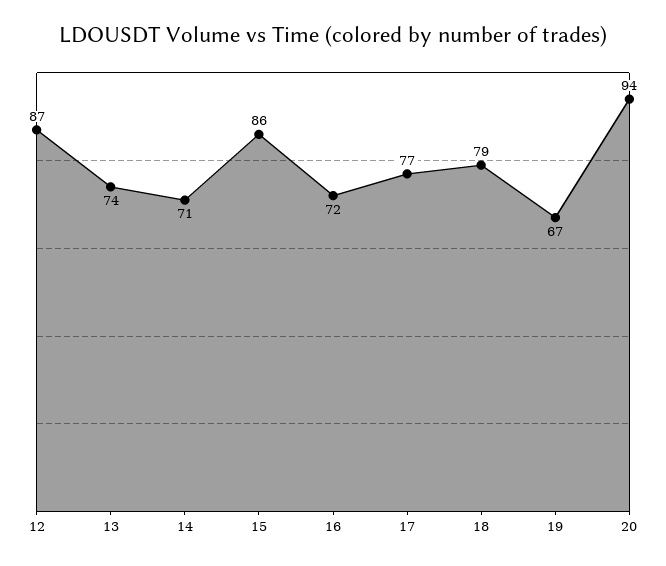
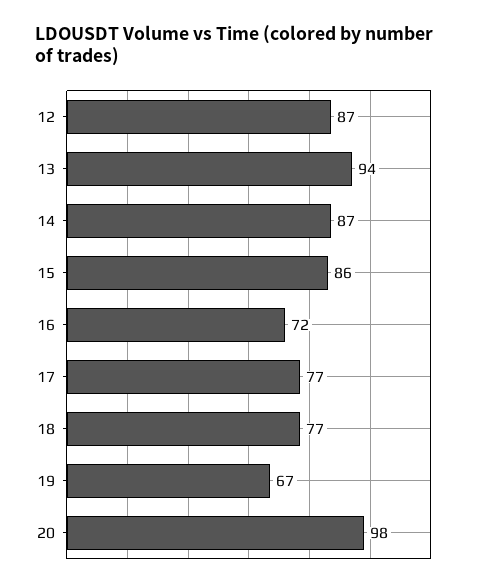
13: 74 -> 94
14: 71 -> 87
18: 79 -> 77
20: 94 -> 98

